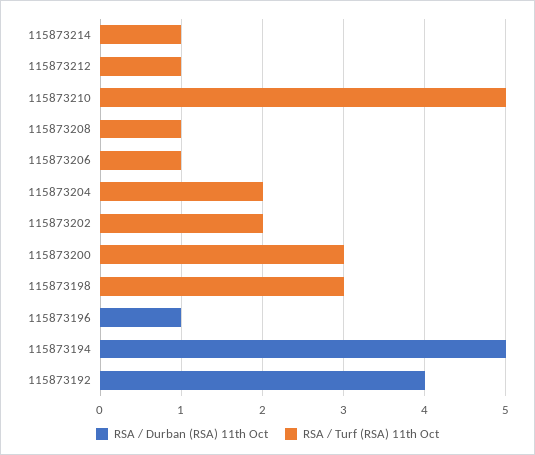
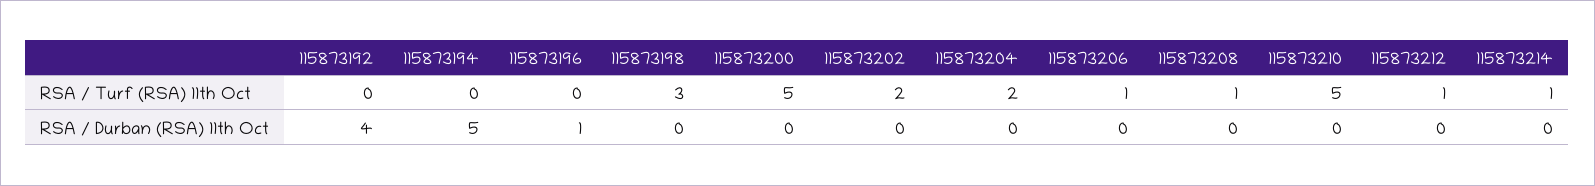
RSA / Turf (RSA) 11th Oct, 115873200: 3 -> 5

